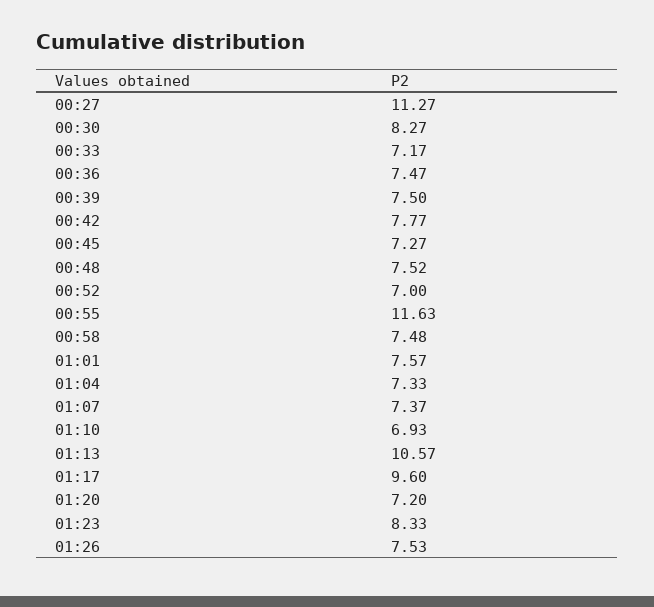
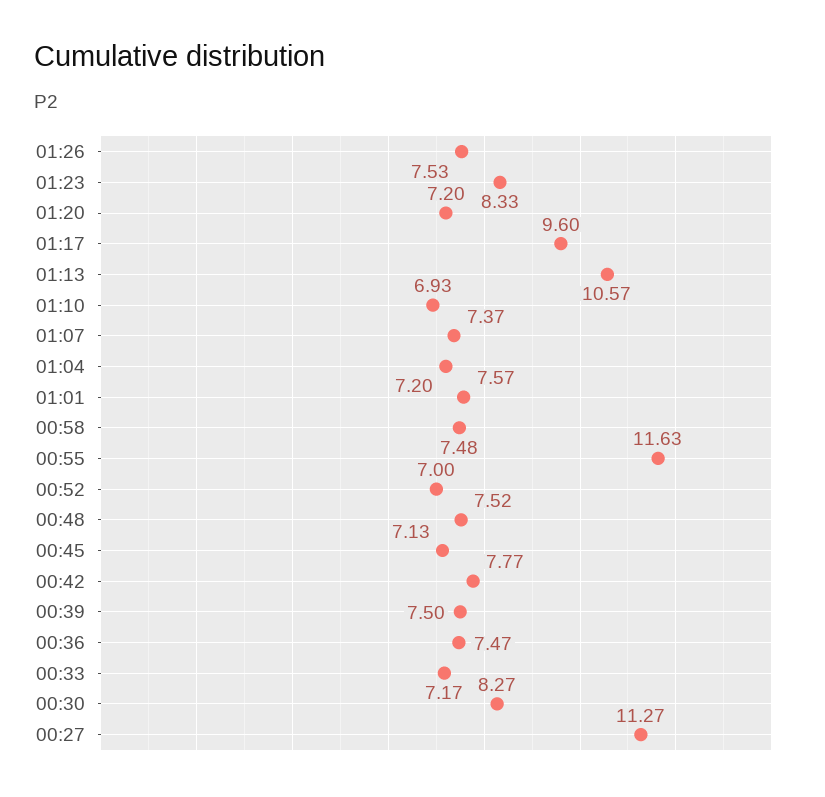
00:45: 7.27 -> 7.13
01:04: 7.33 -> 7.2

